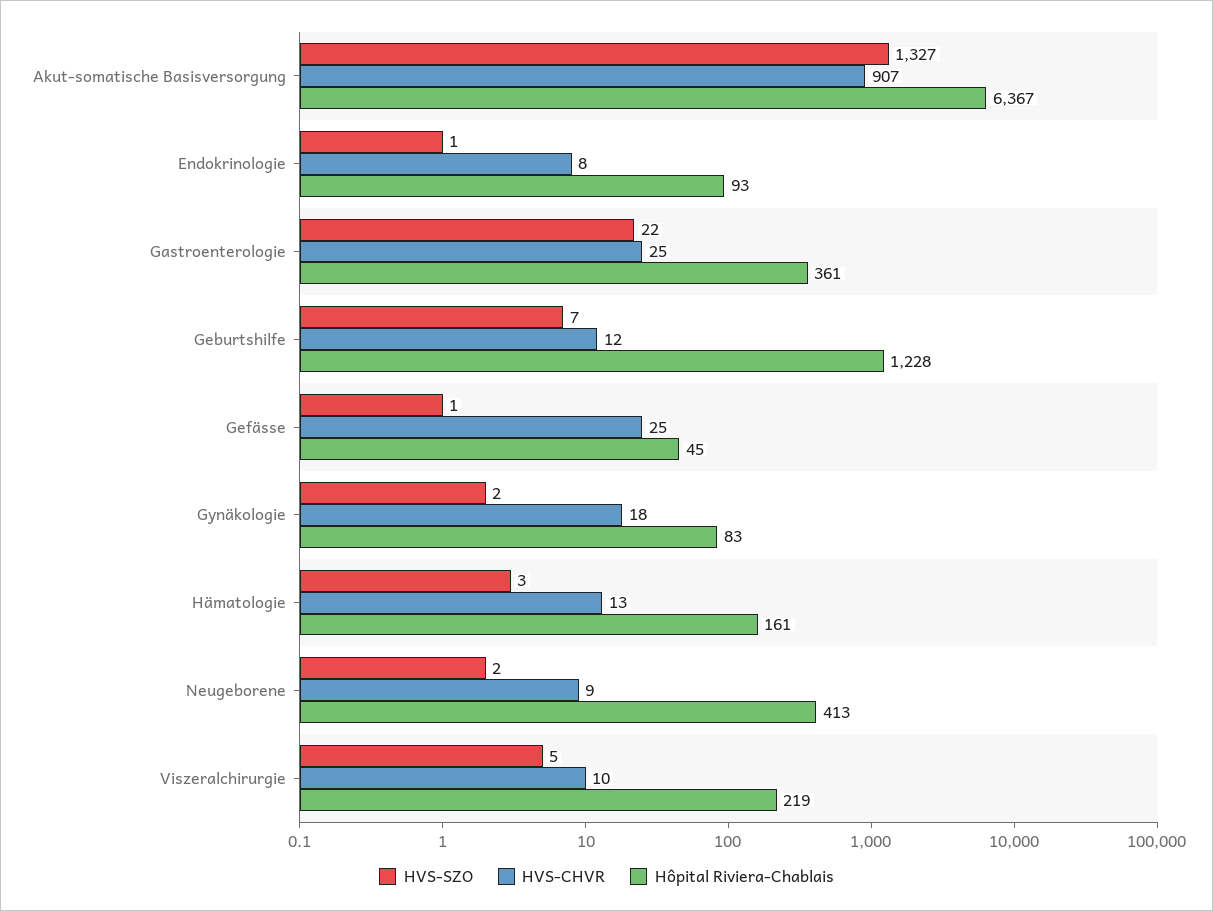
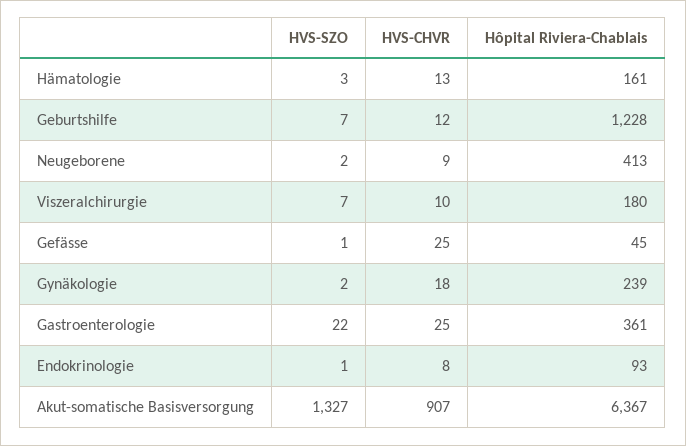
Hôpital Riviera-Chablais, Gynäkologie: 83 -> 239
HVS-SZO, Viszeralchirurgie: 5 -> 7
Hôpital Riviera-Chablais, Viszeralchirurgie: 219 -> 180

